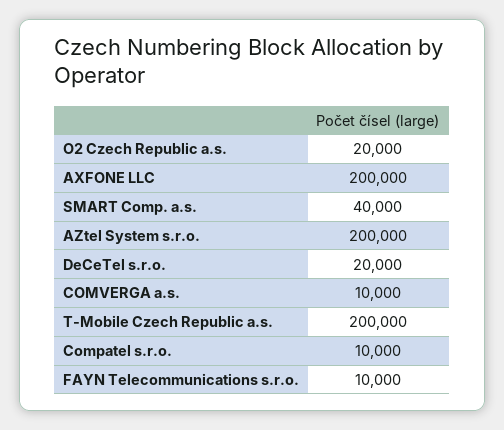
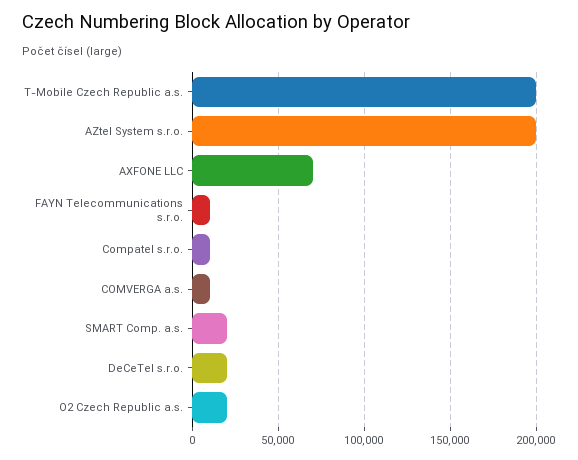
AXFONE LLC: 200000 -> 70000
SMART Comp. a.s.: 40000 -> 20000

